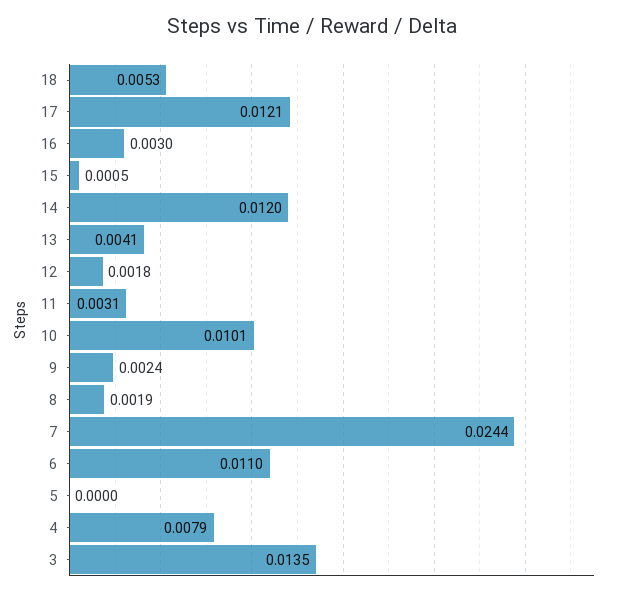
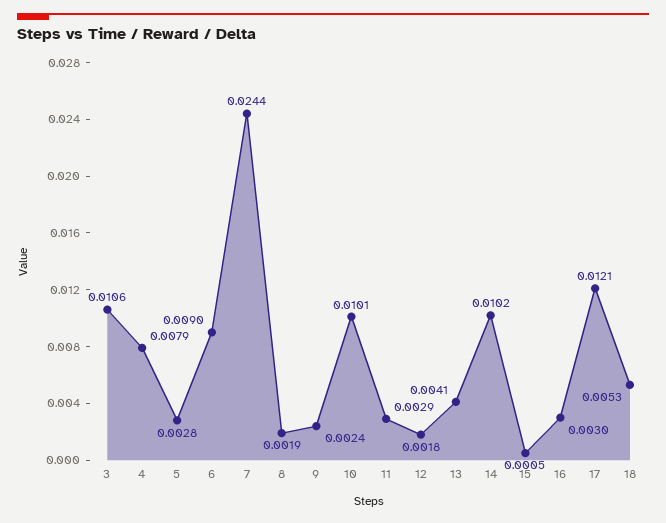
14: 0.012 -> 0.0102
11: 0.0031 -> 0.0029
6: 0.011 -> 0.009
5: 0 -> 0.0028
3: 0.0135 -> 0.0106

